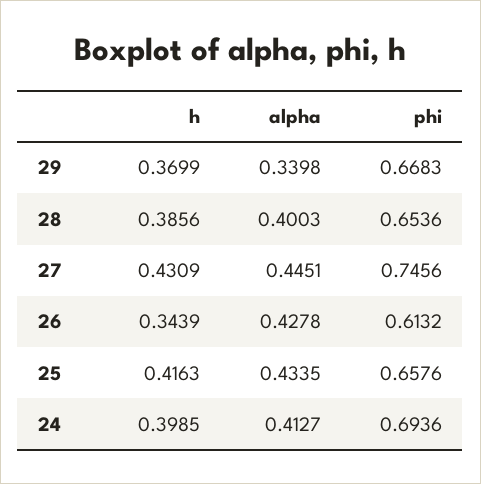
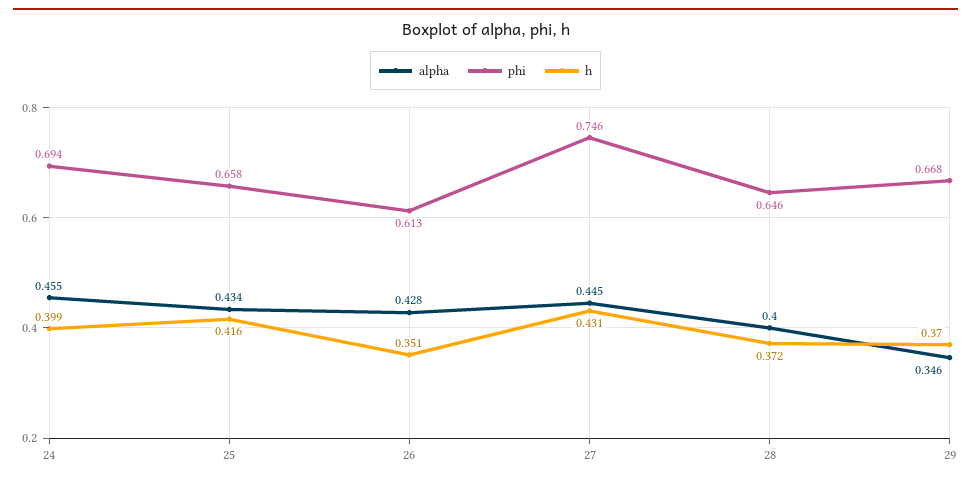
alpha, 29: 0.3398 -> 0.346
h, 28: 0.3856 -> 0.372
phi, 28: 0.6536 -> 0.646
h, 26: 0.3439 -> 0.351
alpha, 24: 0.4127 -> 0.455

